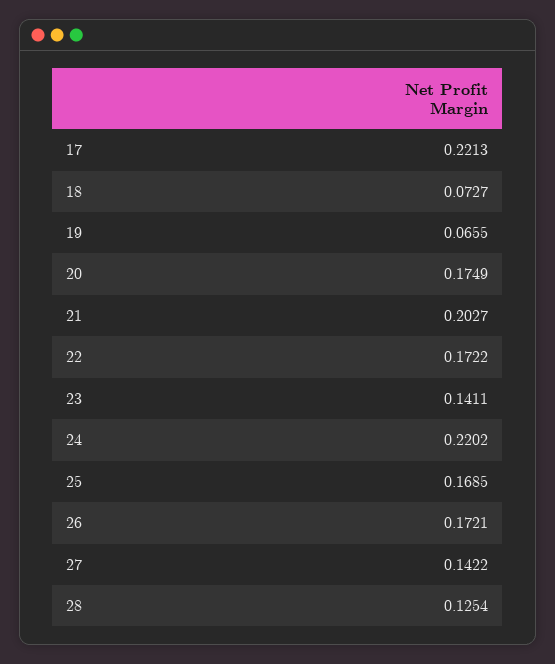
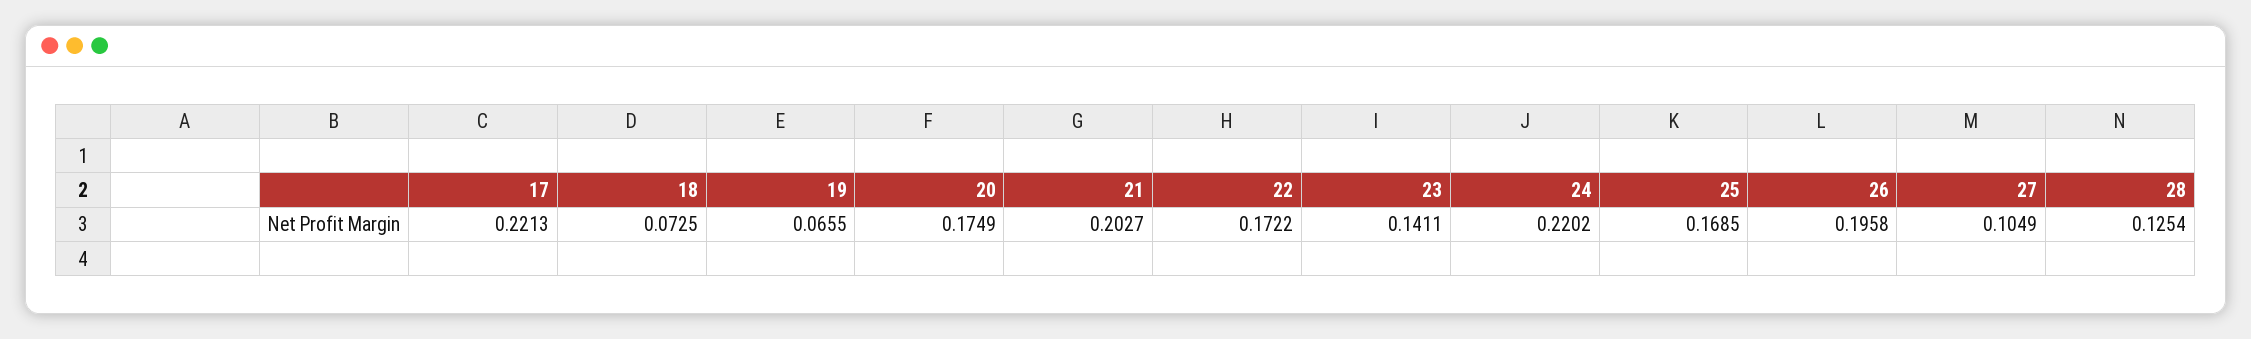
18: 0.0727 -> 0.0725
26: 0.1721 -> 0.1958
27: 0.1422 -> 0.1049

